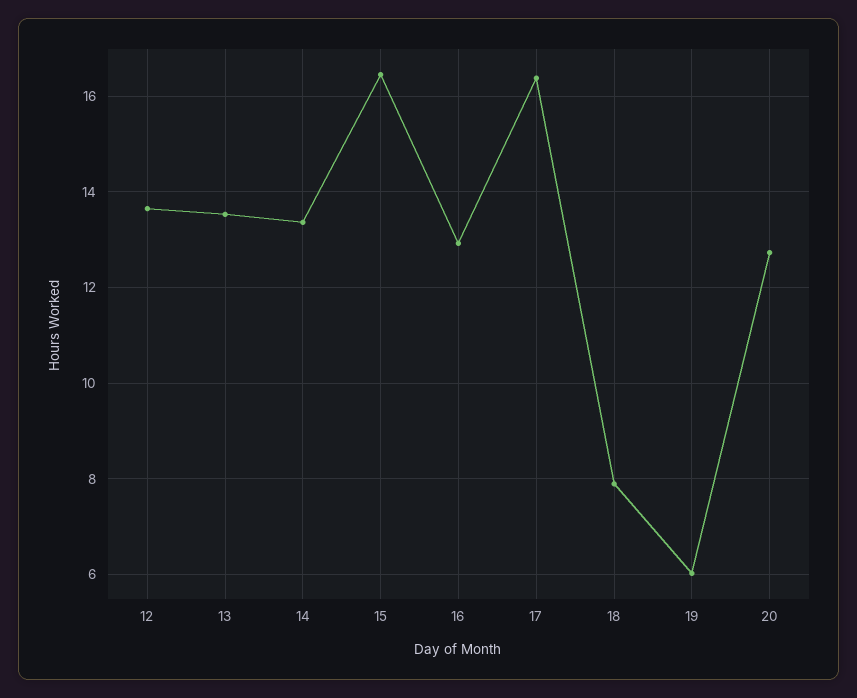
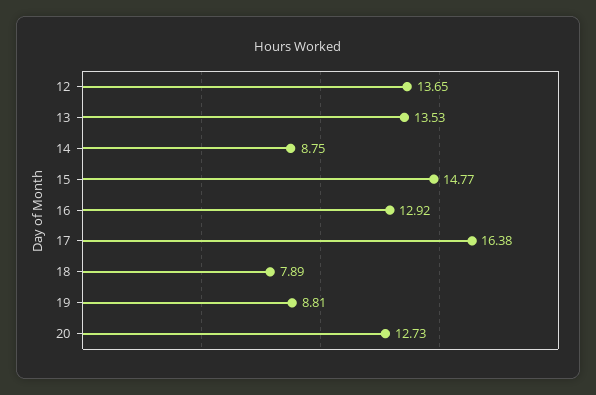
14: 13.4 -> 8.75
15: 16.4 -> 14.77
19: 6 -> 8.81

